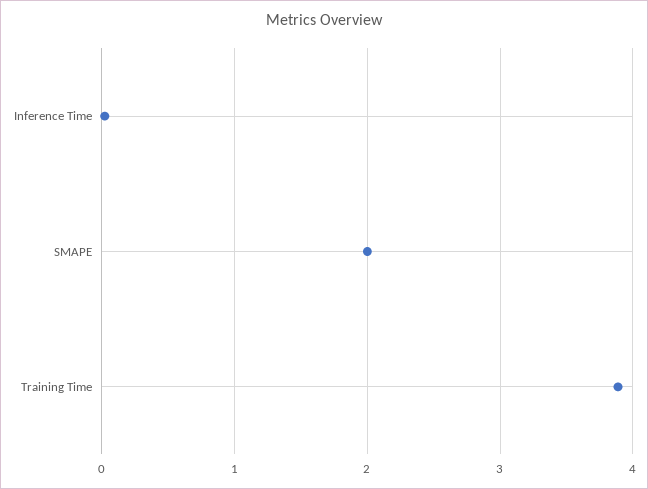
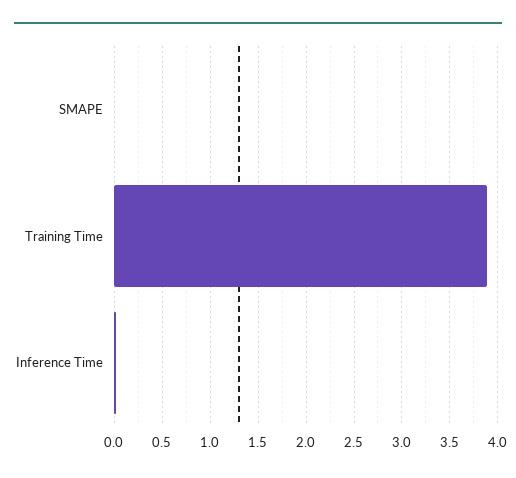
SMAPE: 2 -> 0

